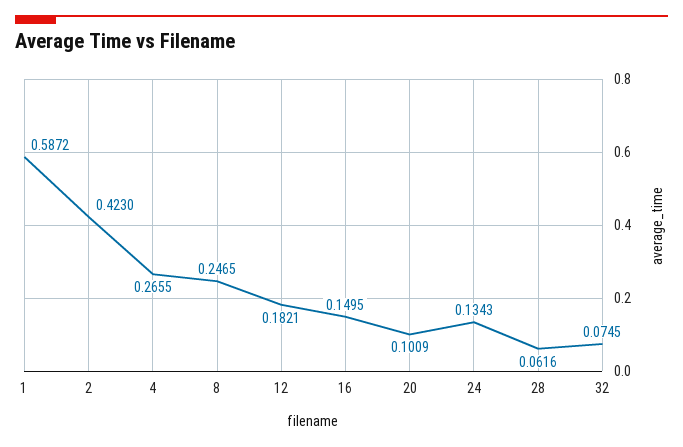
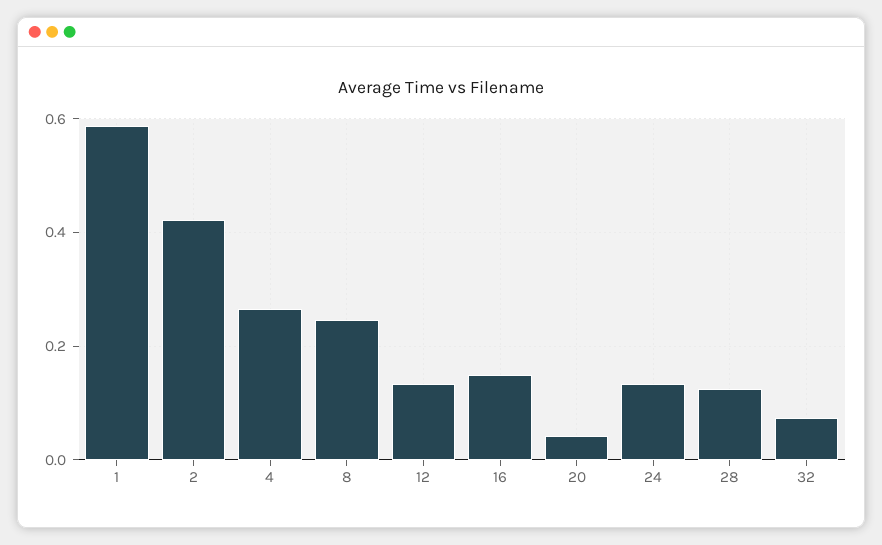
12: 0.1821 -> 0.14
20: 0.1009 -> 0.04
28: 0.0616 -> 0.12

